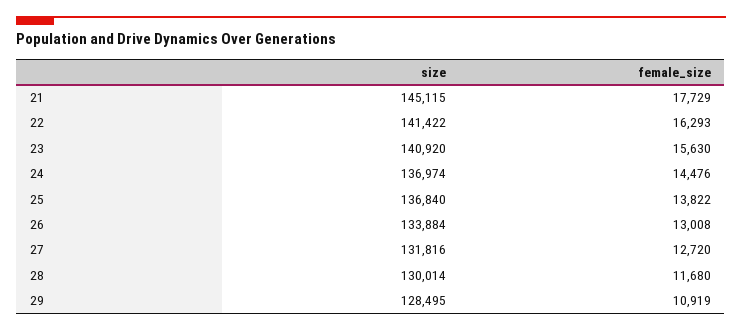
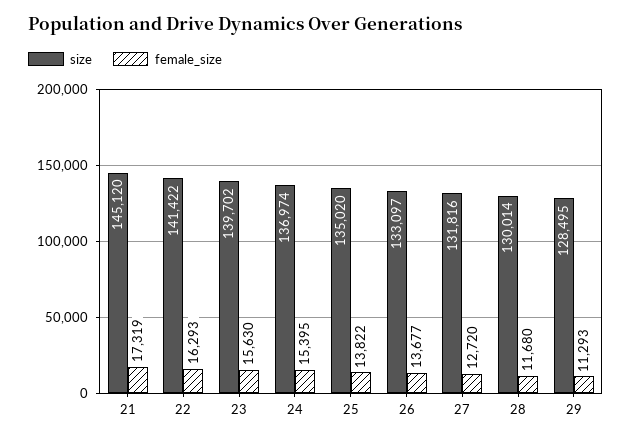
size, 21: 145115 -> 145120
female_size, 21: 17729 -> 17319
size, 23: 140920 -> 139702
female_size, 24: 14476 -> 15395
size, 25: 136840 -> 135020
size, 26: 133884 -> 133097
female_size, 26: 13008 -> 13677
female_size, 29: 10919 -> 11293

